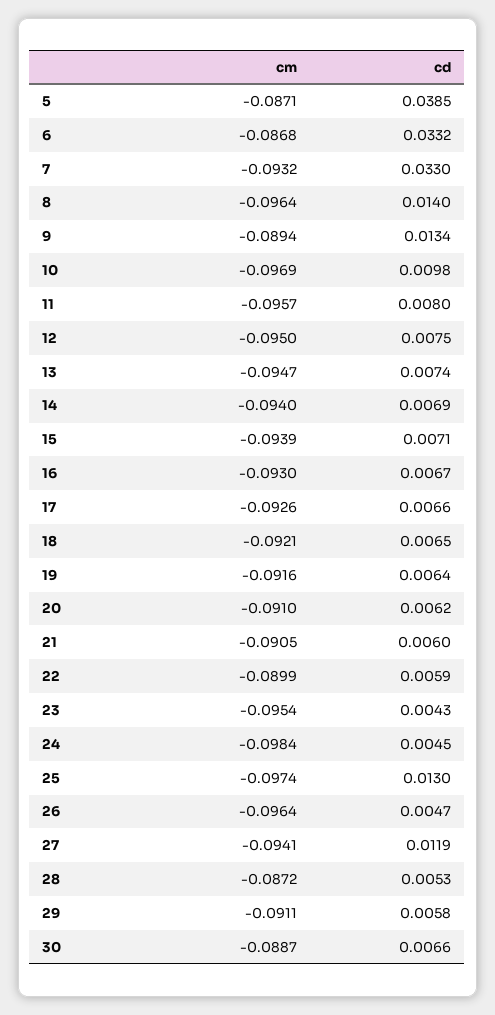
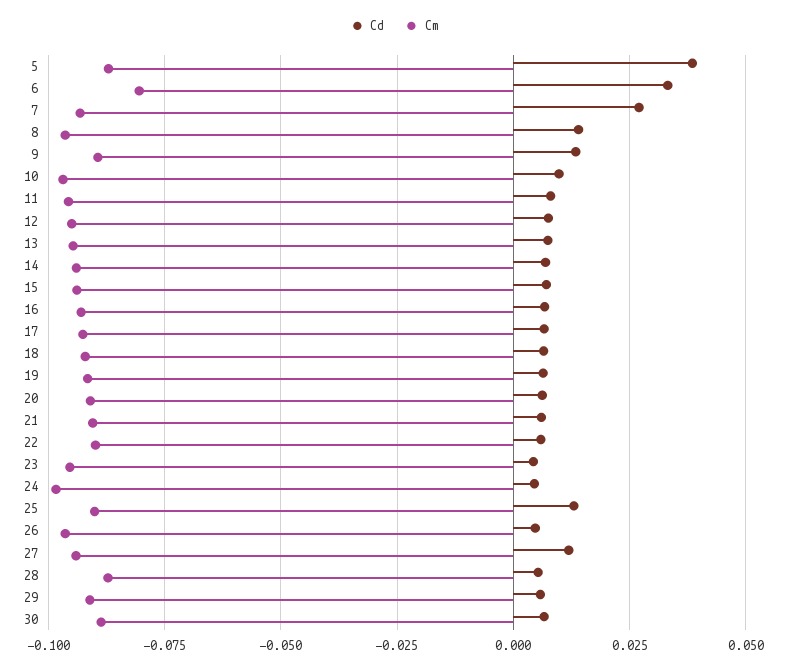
cm, 6: -0.0868 -> -0.08
cd, 7: 0.033 -> 0.0275
cm, 25: -0.0974 -> -0.09

